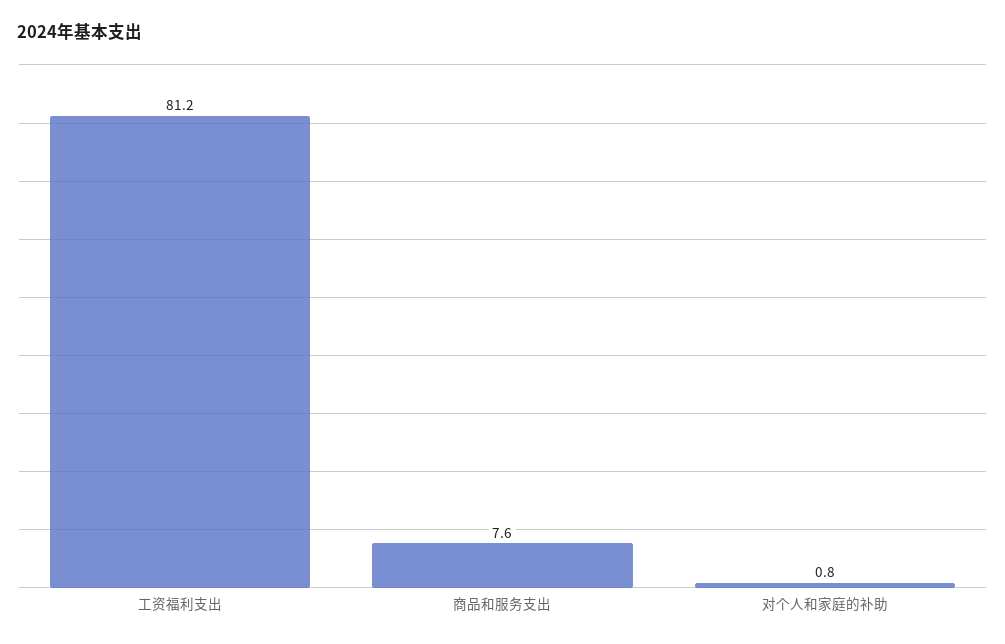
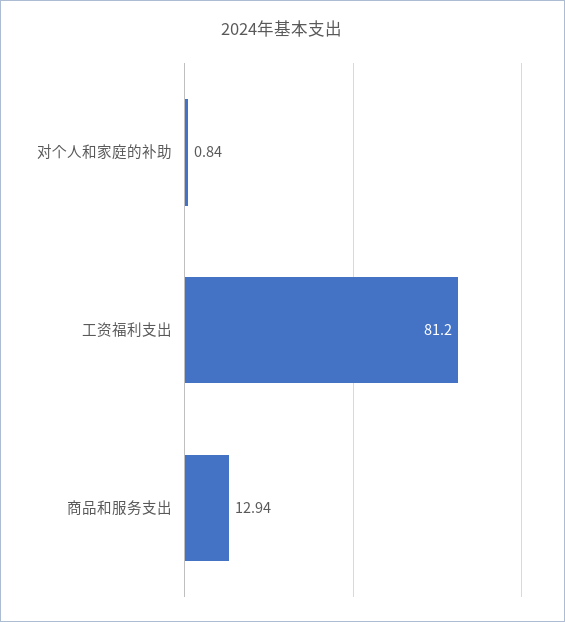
商品和服务支出: 7.6 -> 12.94

